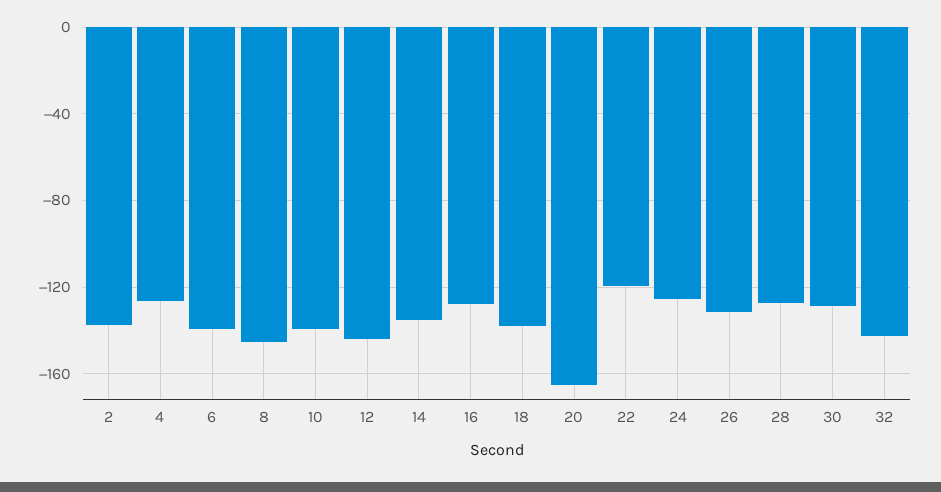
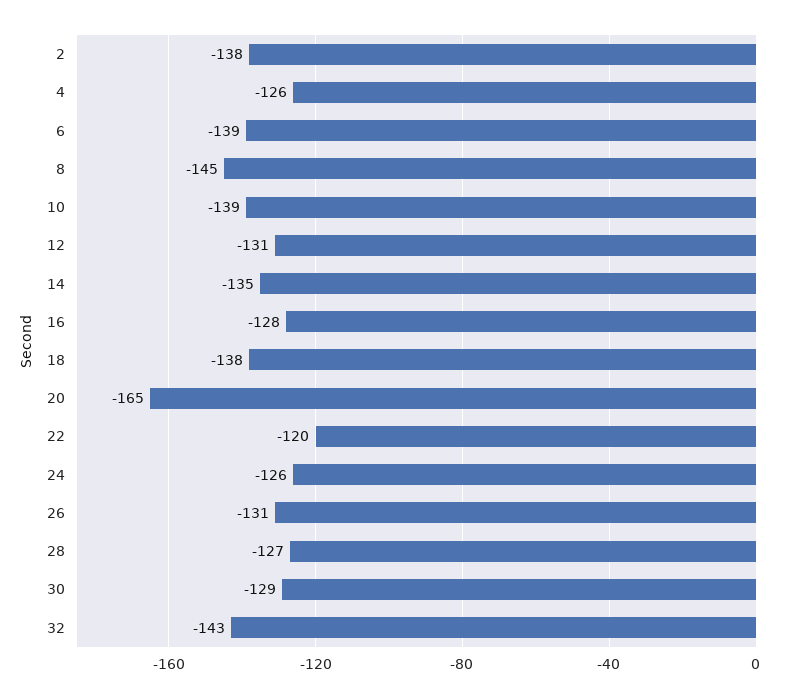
12: -145 -> -131

